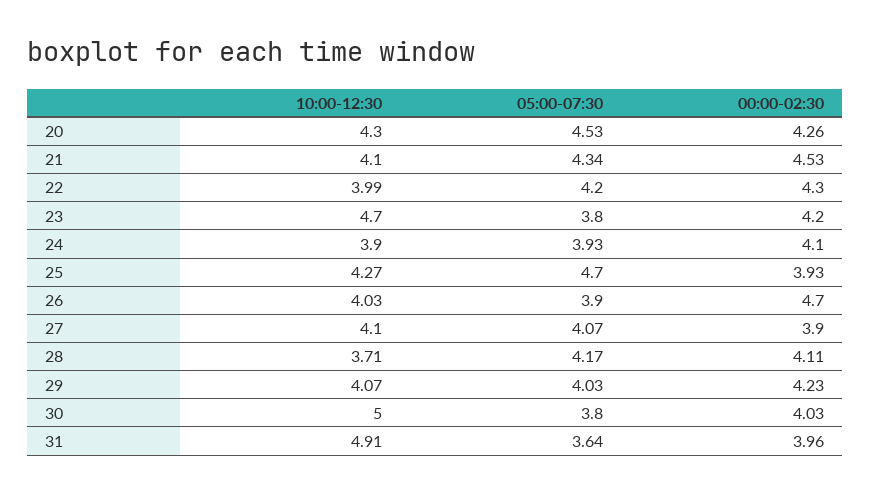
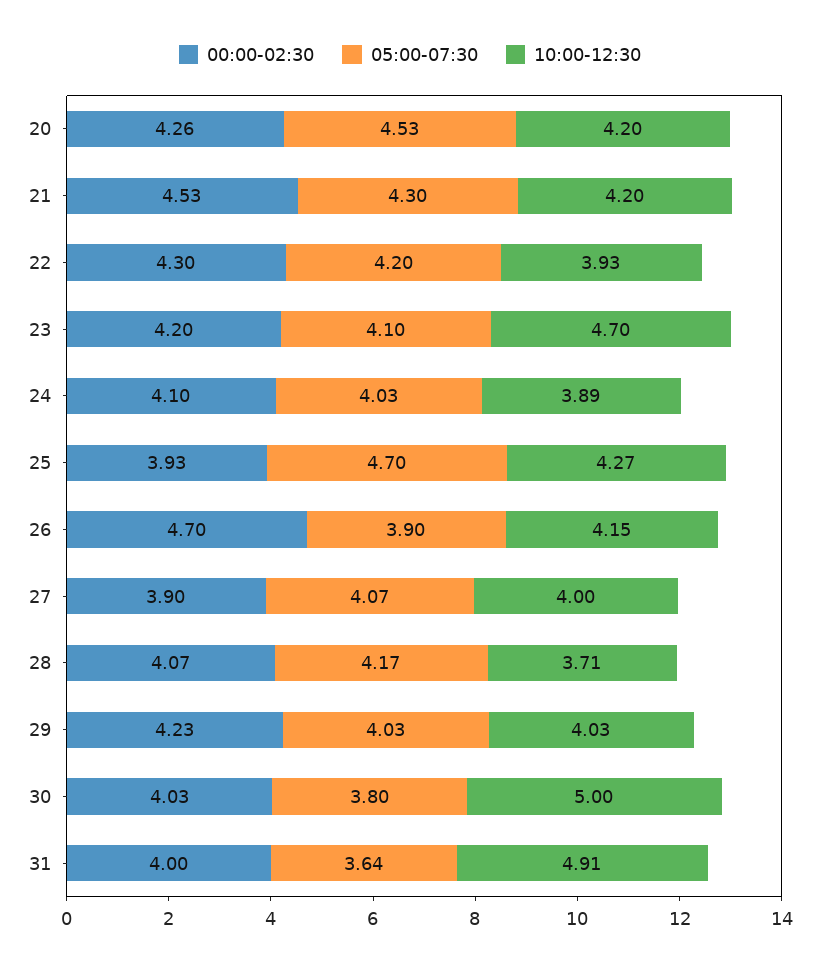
10:00-12:30, 20: 4.3 -> 4.2
10:00-12:30, 21: 4.1 -> 4.2
05:00-07:30, 21: 4.34 -> 4.3
10:00-12:30, 22: 3.99 -> 3.93
05:00-07:30, 23: 3.8 -> 4.1
10:00-12:30, 24: 3.9 -> 3.89
05:00-07:30, 24: 3.93 -> 4.03
10:00-12:30, 26: 4.03 -> 4.15
10:00-12:30, 27: 4.1 -> 4
00:00-02:30, 28: 4.11 -> 4.07
10:00-12:30, 29: 4.07 -> 4.03
00:00-02:30, 31: 3.96 -> 4

